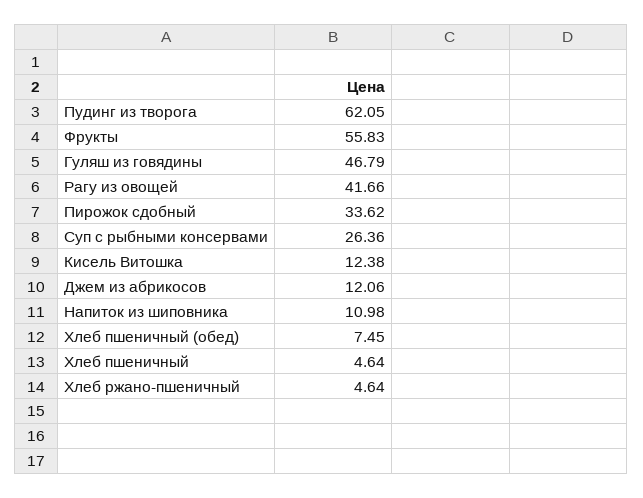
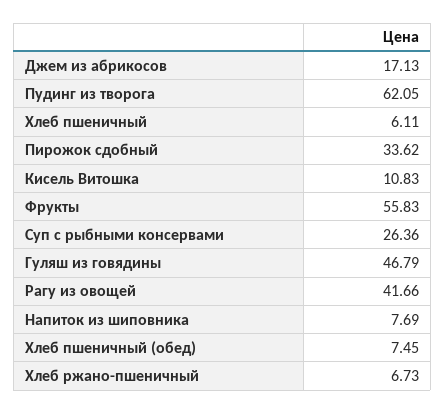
Кисель Витошка: 12.38 -> 10.83
Джем из абрикосов: 12.06 -> 17.13
Напиток из шиповника: 10.98 -> 7.69
Хлеб пшеничный: 4.64 -> 6.11
Хлеб ржано-пшеничный: 4.64 -> 6.73

